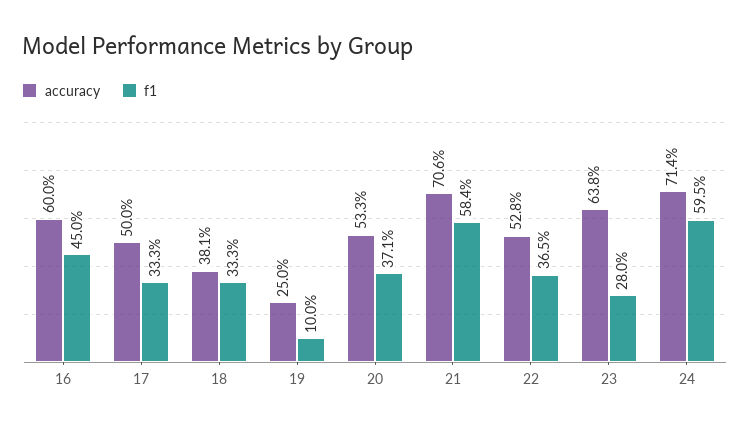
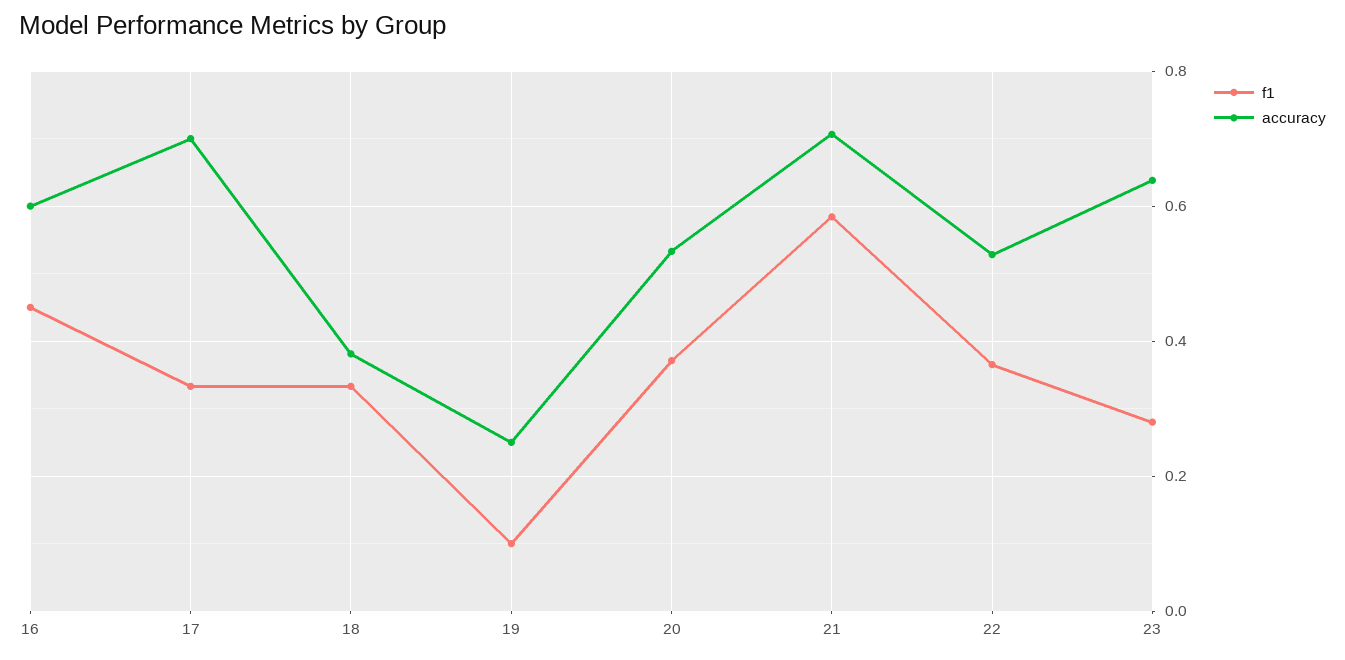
accuracy, 17: 0.5 -> 0.7
accuracy, 24: 0.714 -> none
f1, 24: 0.595 -> none

